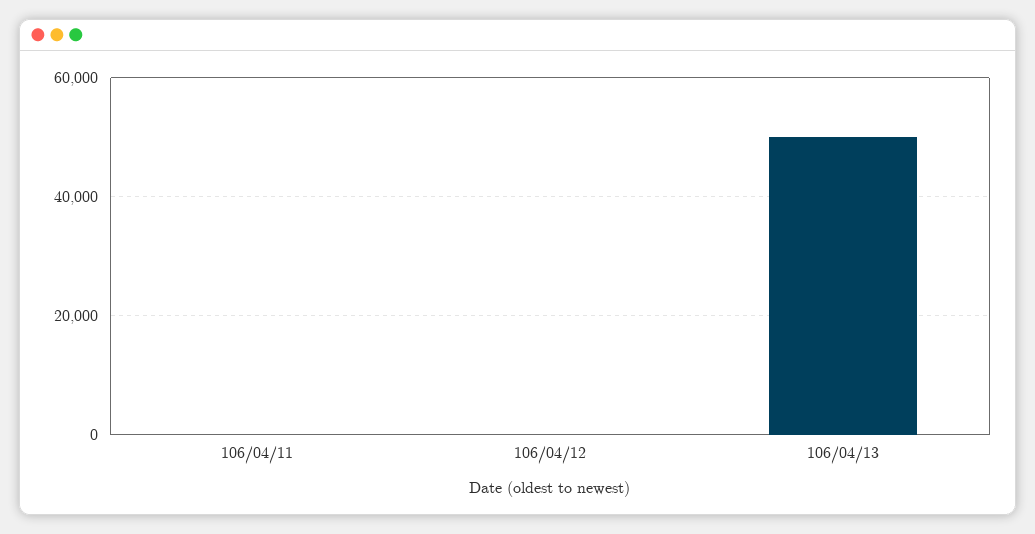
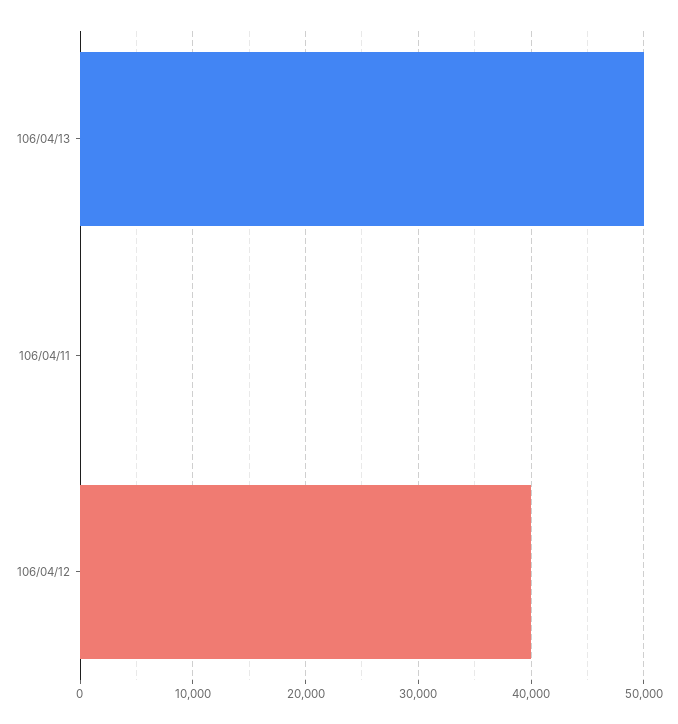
106/04/12: 0 -> 40000

